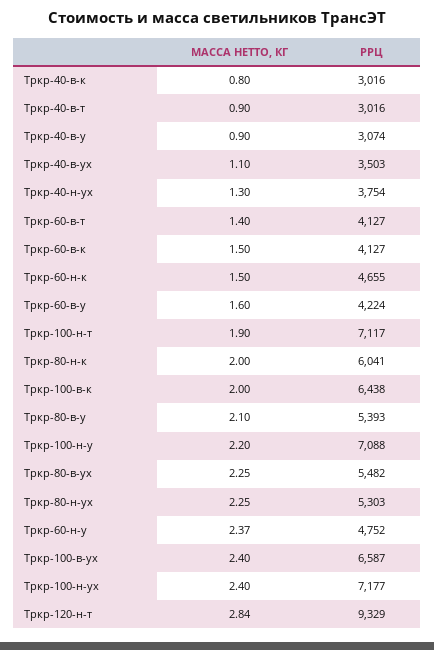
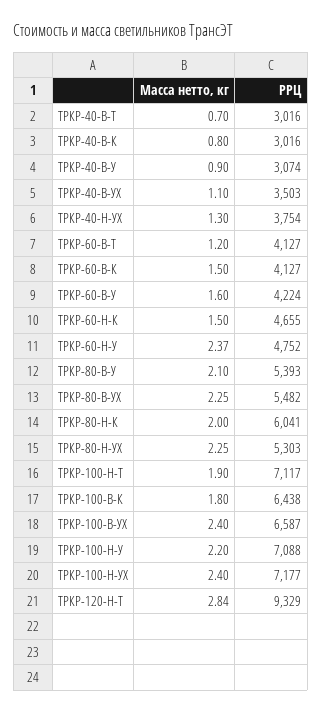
МАССА НЕТТО, КГ, Тркр-40-в-т: 0.9 -> 0.7
МАССА НЕТТО, КГ, Тркр-60-в-т: 1.4 -> 1.2
МАССА НЕТТО, КГ, Тркр-100-в-к: 2 -> 1.8

